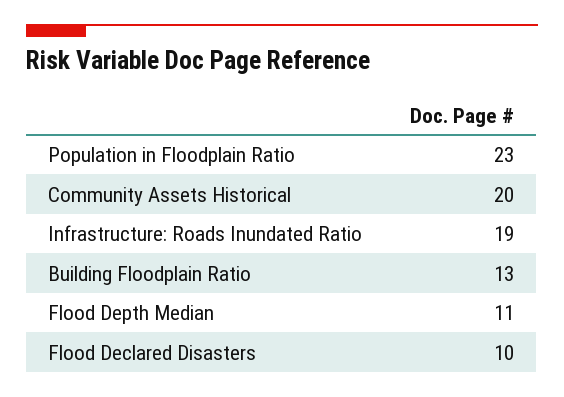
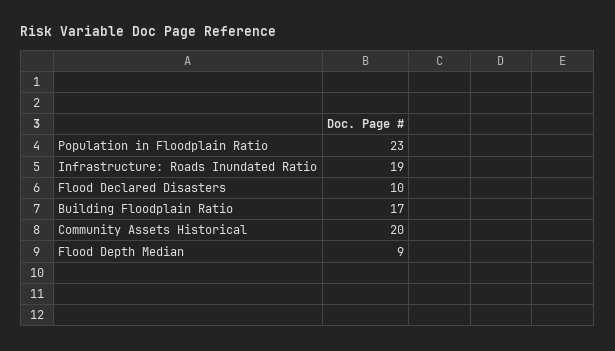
Building Floodplain Ratio: 13 -> 17
Flood Depth Median: 11 -> 9

